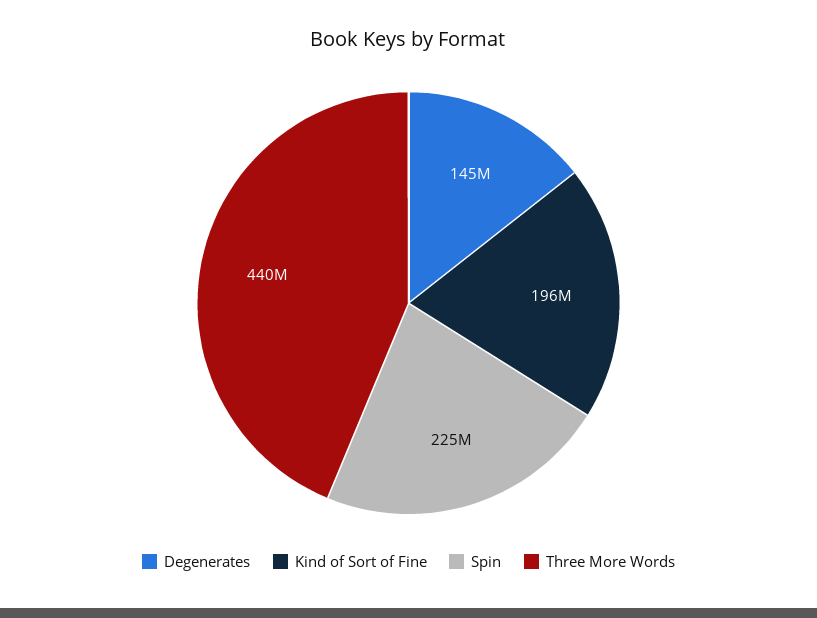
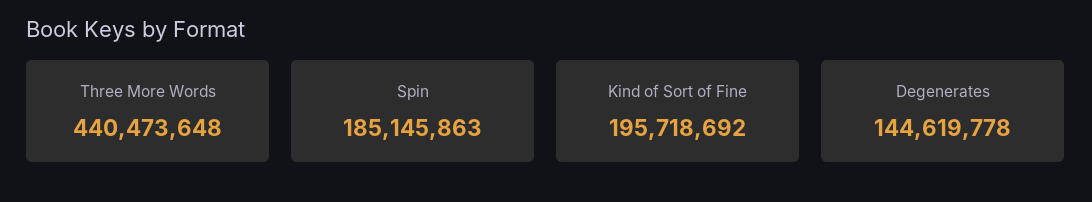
Spin: 225000000 -> 185145863

